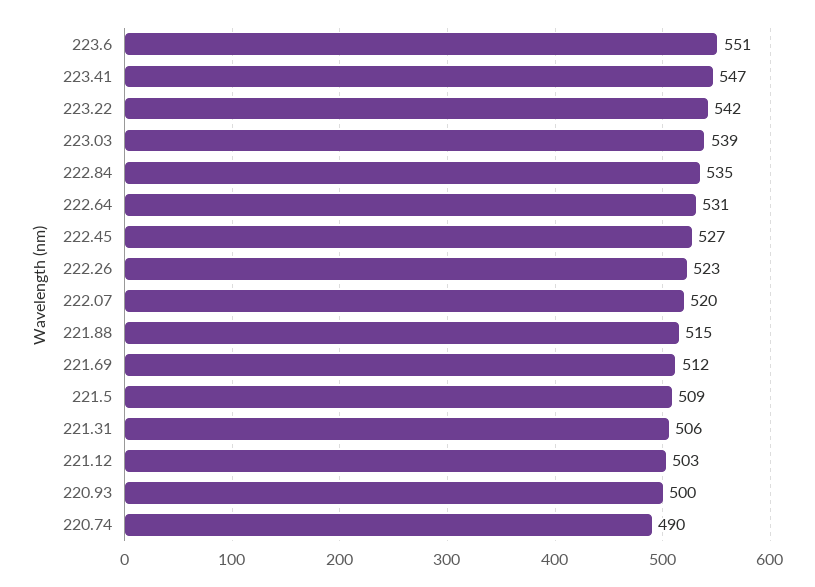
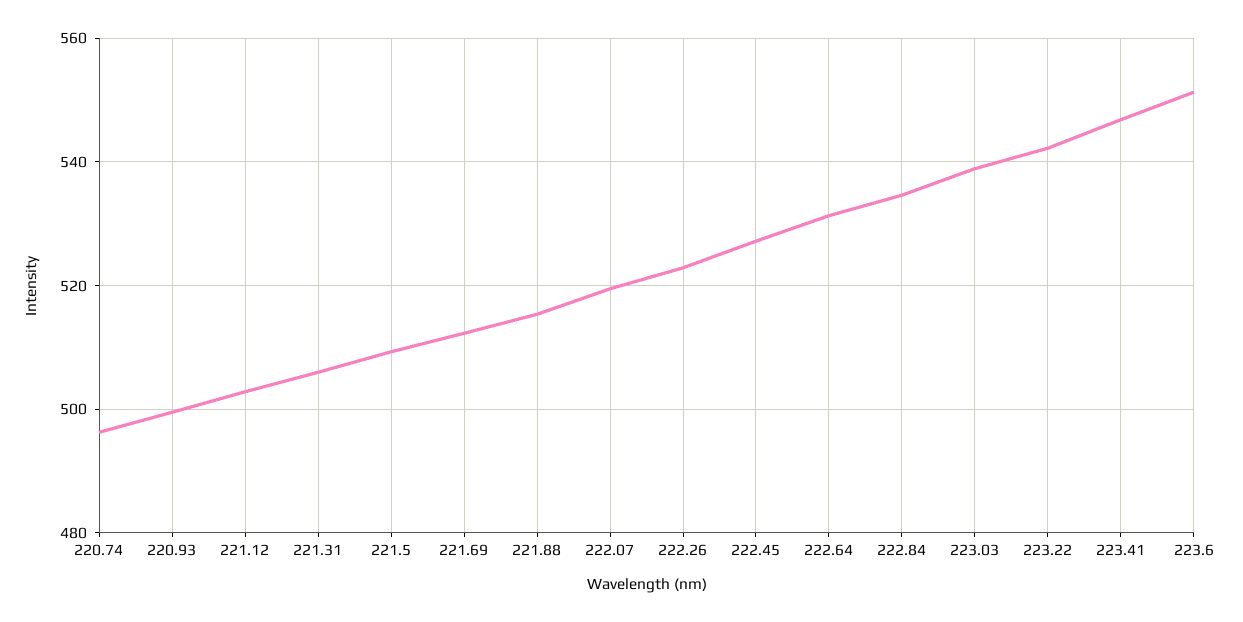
220.74: 490 -> 496

